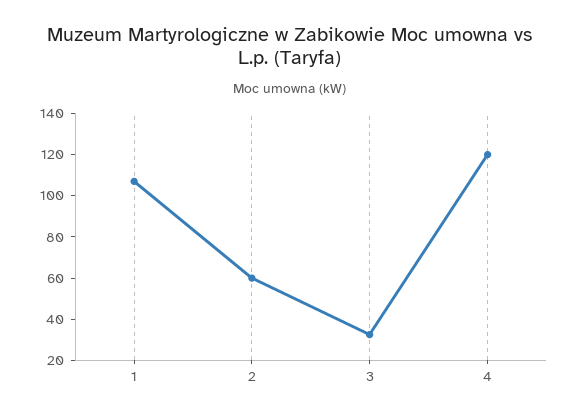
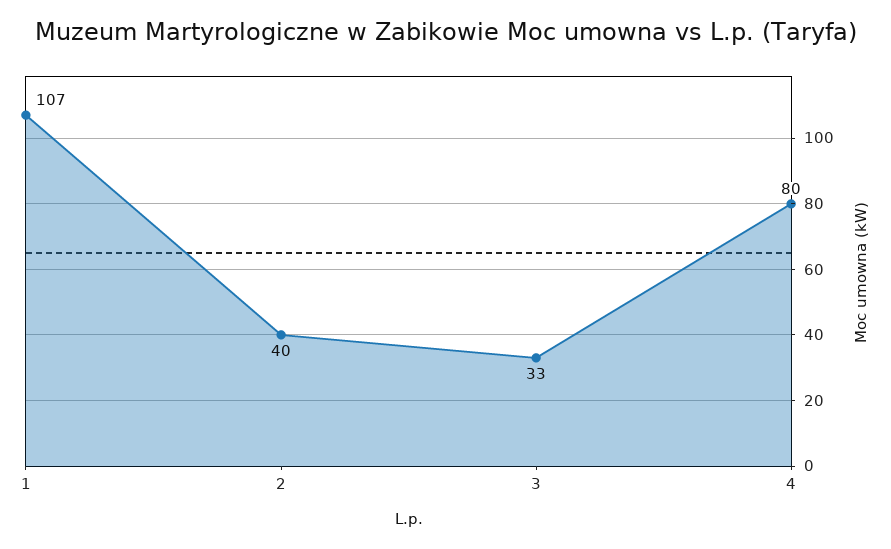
2: 60 -> 40
4: 120 -> 80

